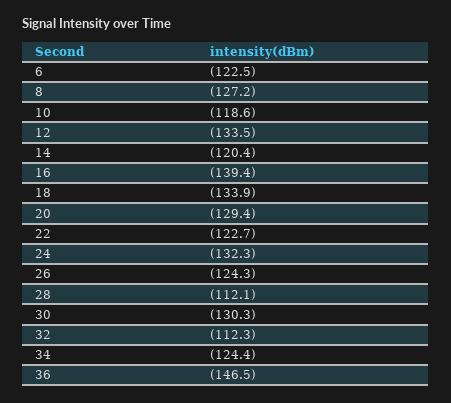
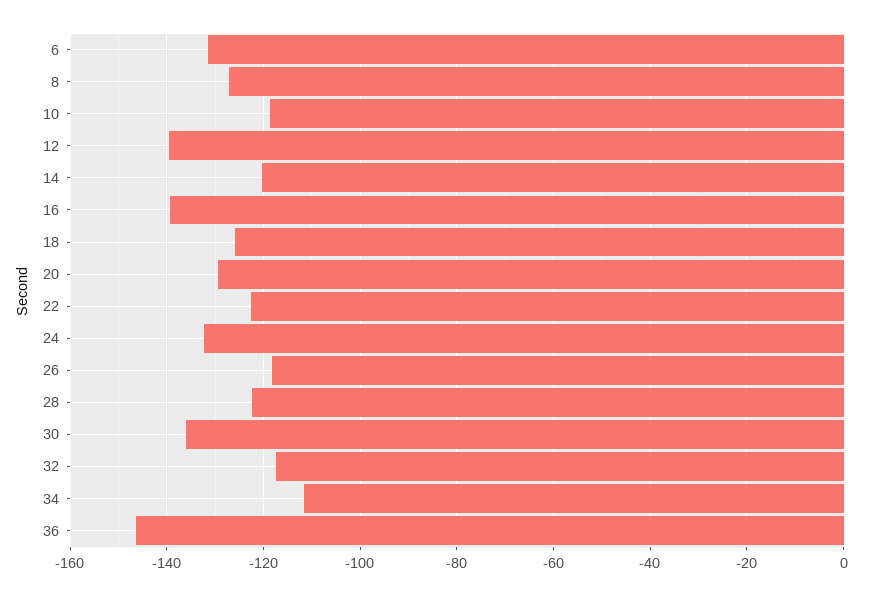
6: -122.5 -> -132
12: -133.5 -> -140
18: -133.9 -> -126
26: -124.3 -> -118
28: -112.1 -> -122
30: -130.3 -> -136
32: -112.3 -> -118
34: -124.4 -> -112

